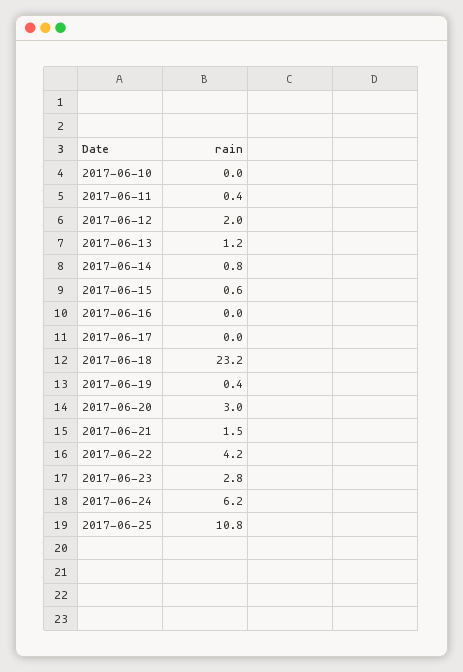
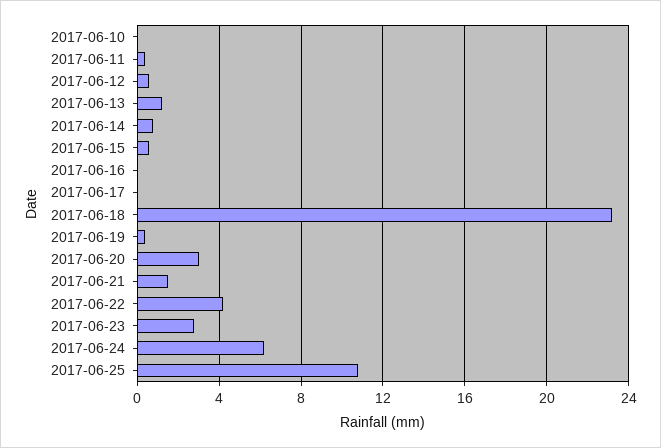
2017-06-12: 2 -> 0.5

